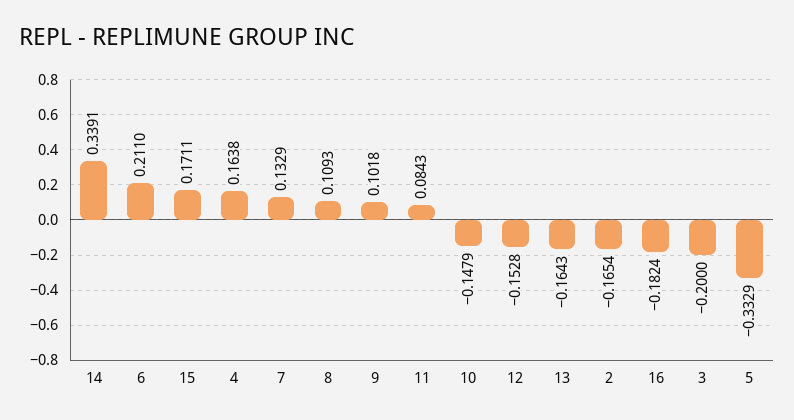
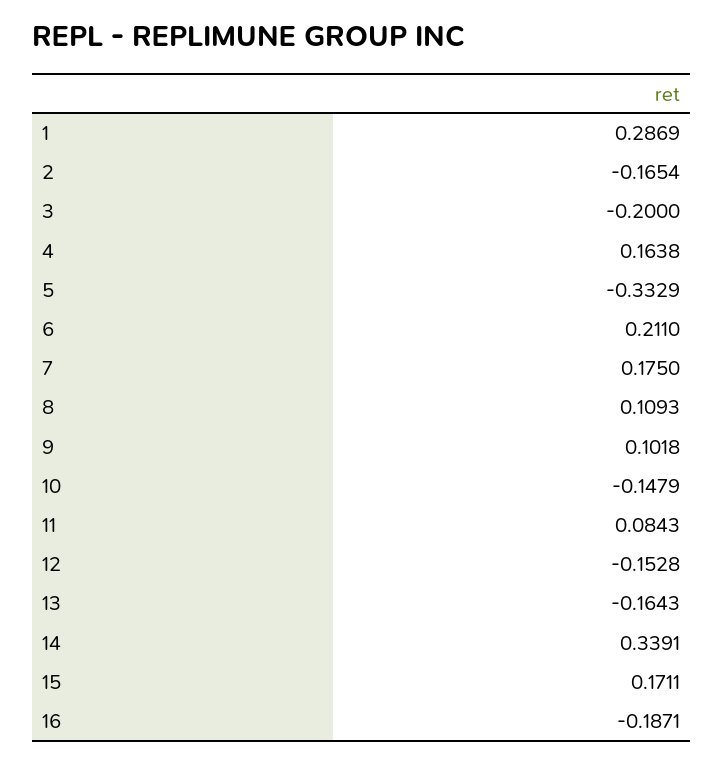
7: 0.1329 -> 0.175
16: -0.1824 -> -0.1871
1: none -> 0.2869

